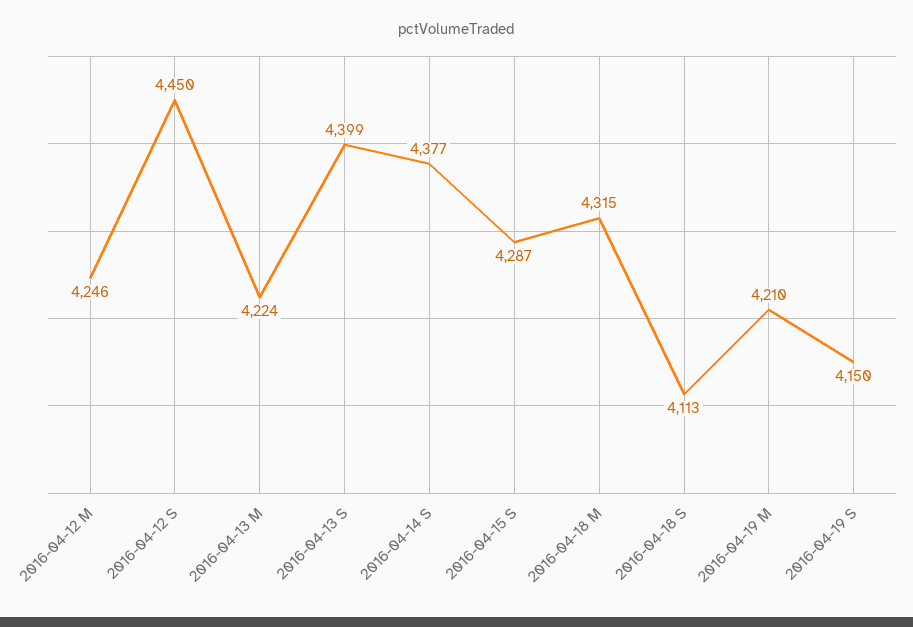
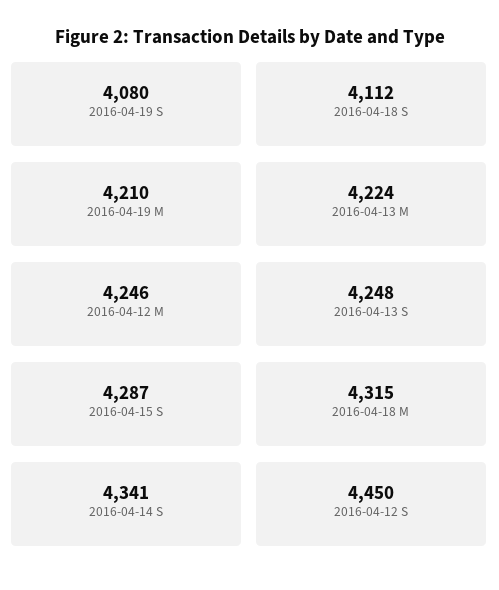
2016-04-13 S: 4399 -> 4248
2016-04-14 S: 4377 -> 4341
2016-04-18 S: 4113 -> 4112
2016-04-19 S: 4150 -> 4080

